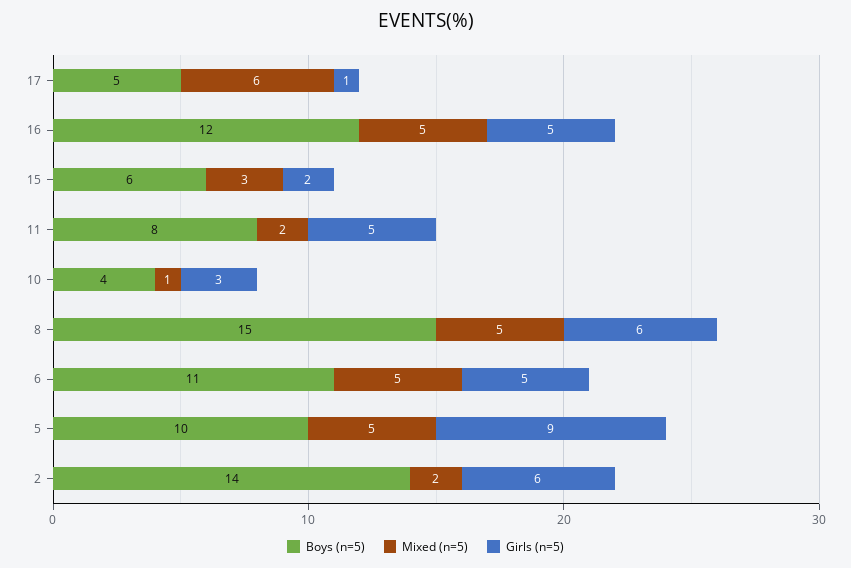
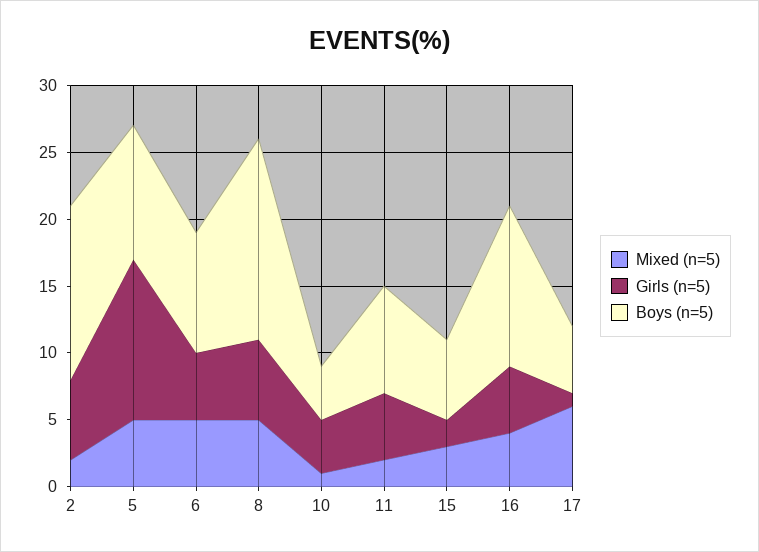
Mixed (n=5), 16: 5 -> 4
Girls (n=5), 10: 3 -> 4
Boys (n=5), 6: 11 -> 9
Girls (n=5), 5: 9 -> 12
Boys (n=5), 2: 14 -> 13

